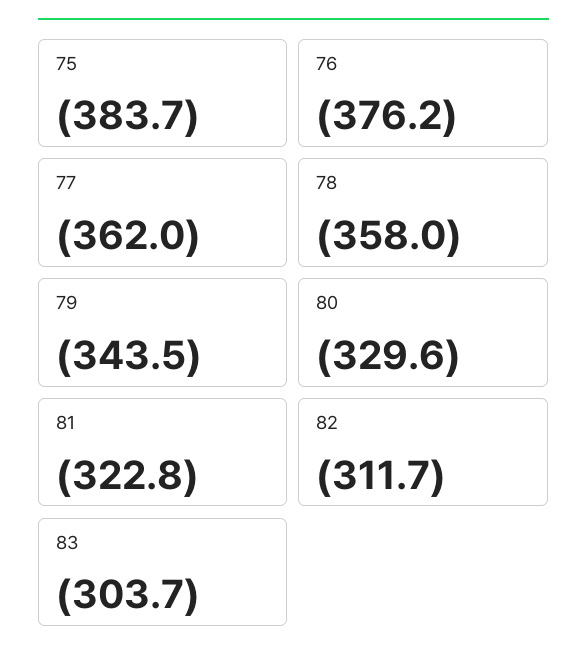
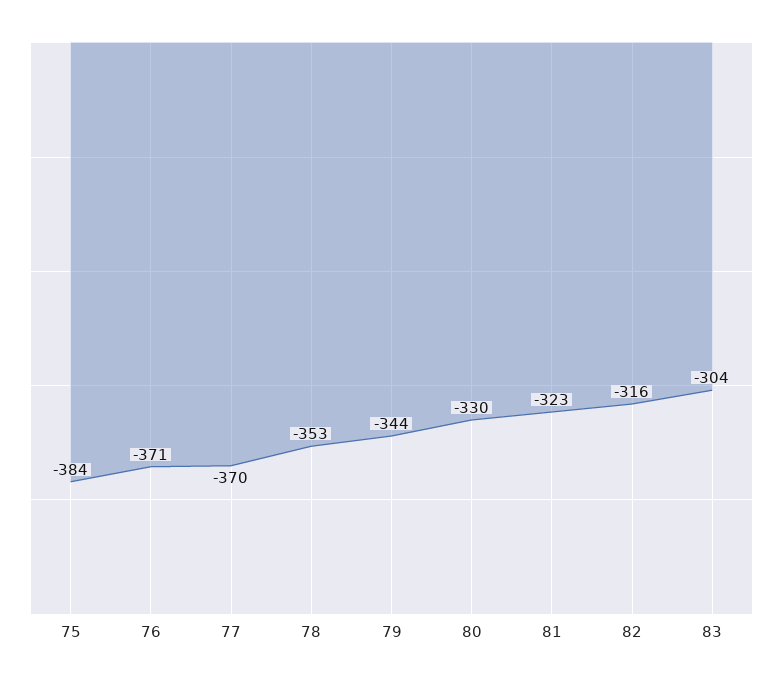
76: -376.2 -> -371
77: -362 -> -370
78: -358 -> -353
82: -311.7 -> -316

